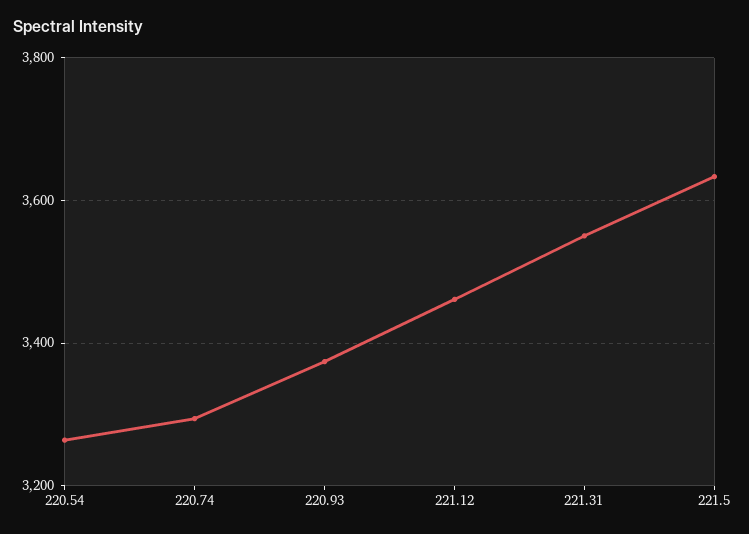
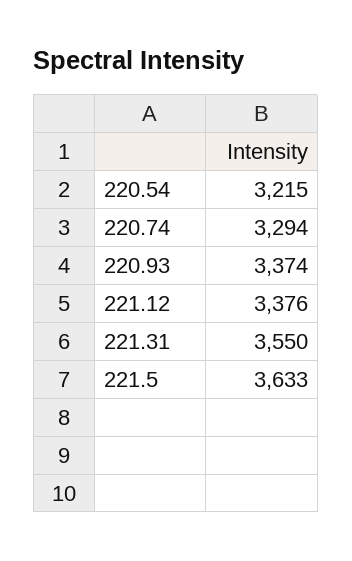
220.54: 3260 -> 3215
221.12: 3460 -> 3376

